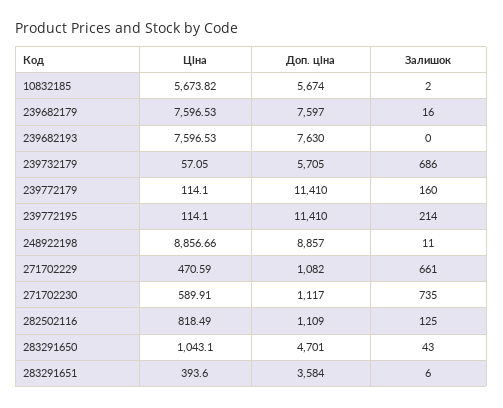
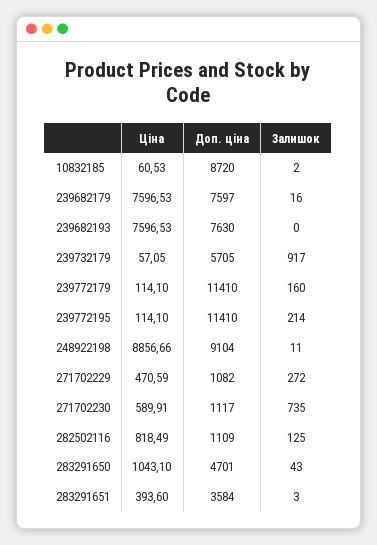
Ціна, 10832185: 5673.82 -> 60.53
Доп. ціна, 10832185: 5674 -> 8720
Залишок, 239732179: 686 -> 917
Доп. ціна, 248922198: 8857 -> 9104
Залишок, 271702229: 661 -> 272
Залишок, 283291651: 6 -> 3

